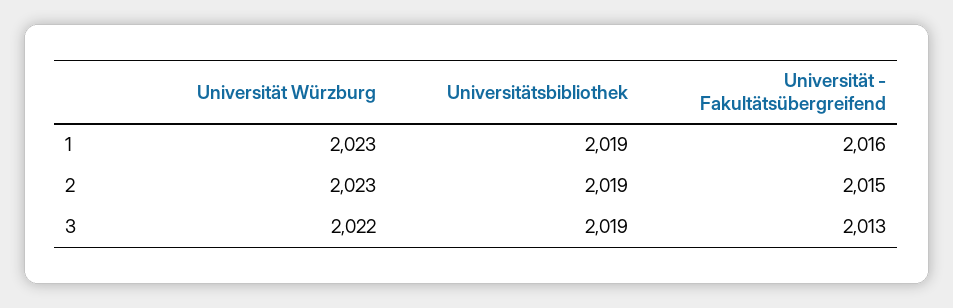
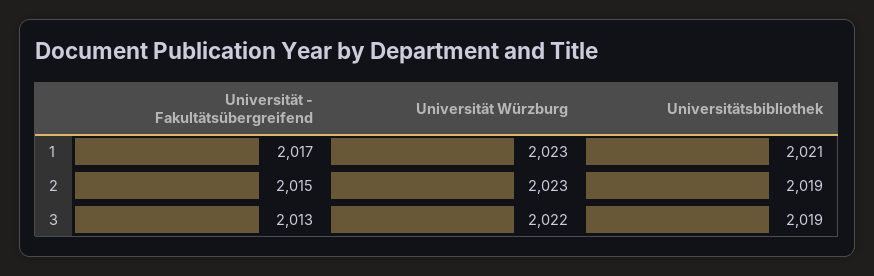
Universitätsbibliothek, 1: 2019 -> 2021
Universität - Fakultätsübergreifend, 1: 2016 -> 2017

